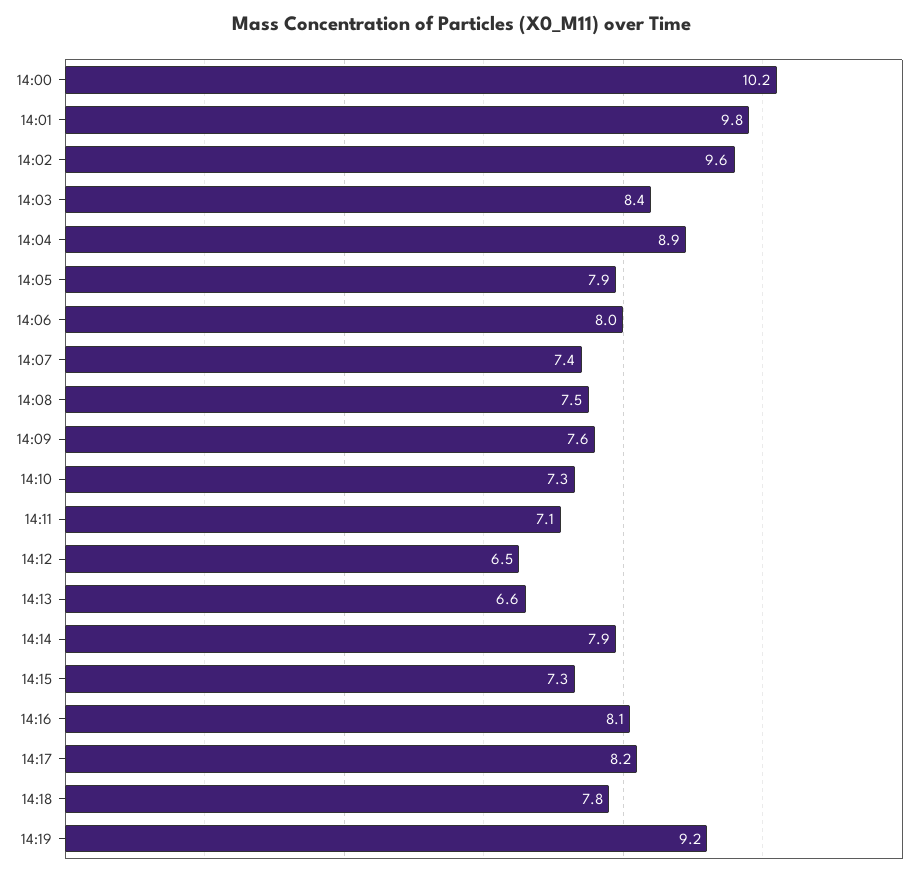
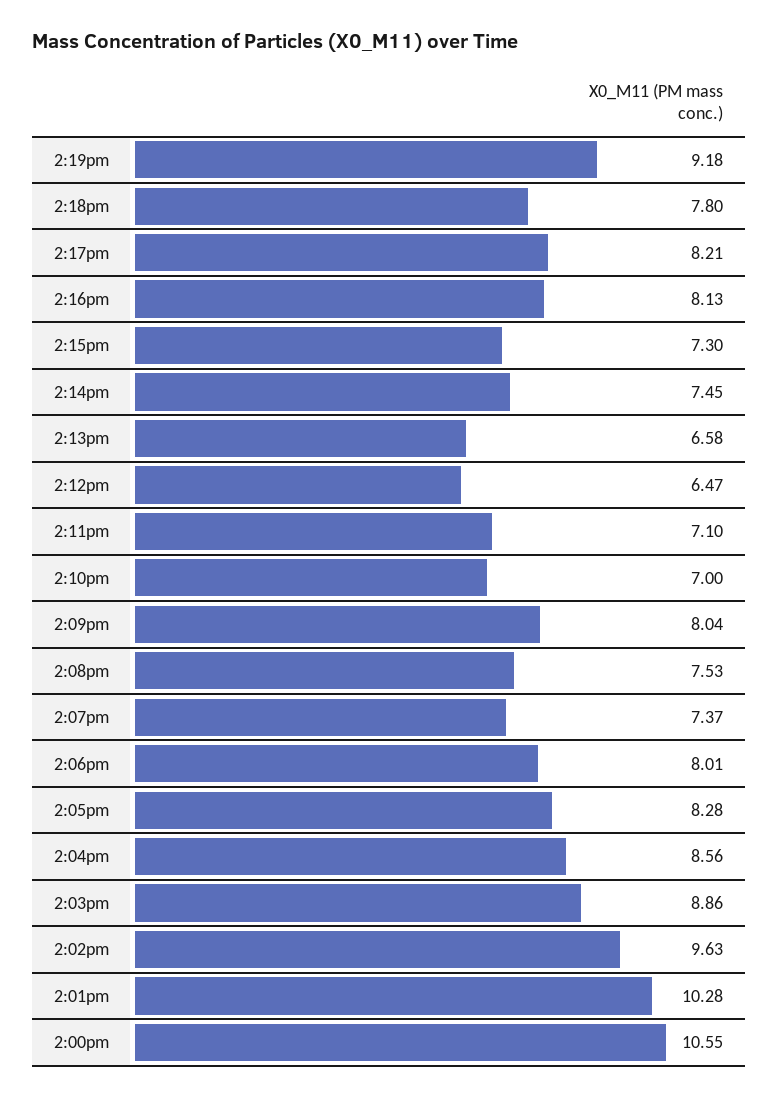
14:00: 10.2 -> 10.55
14:01: 9.8 -> 10.28
14:03: 8.4 -> 8.86
14:04: 8.9 -> 8.56
14:05: 7.9 -> 8.28
14:09: 7.6 -> 8.04
14:10: 7.3 -> 7
14:14: 7.9 -> 7.45

